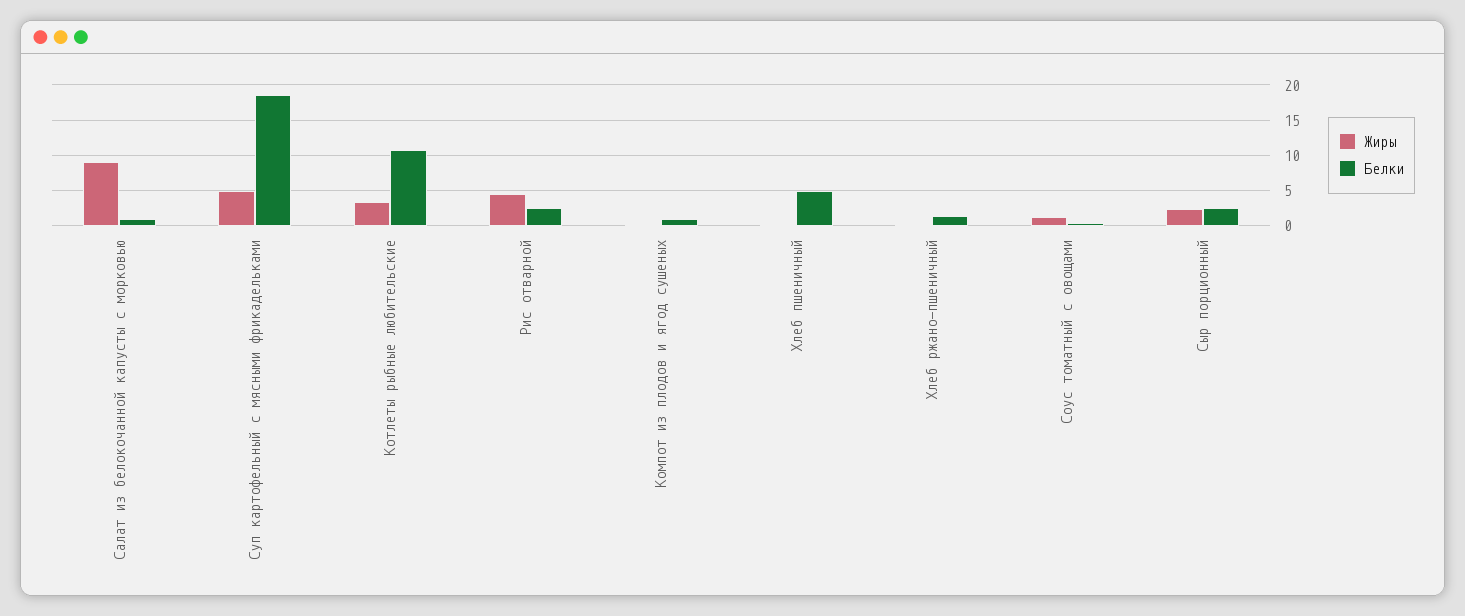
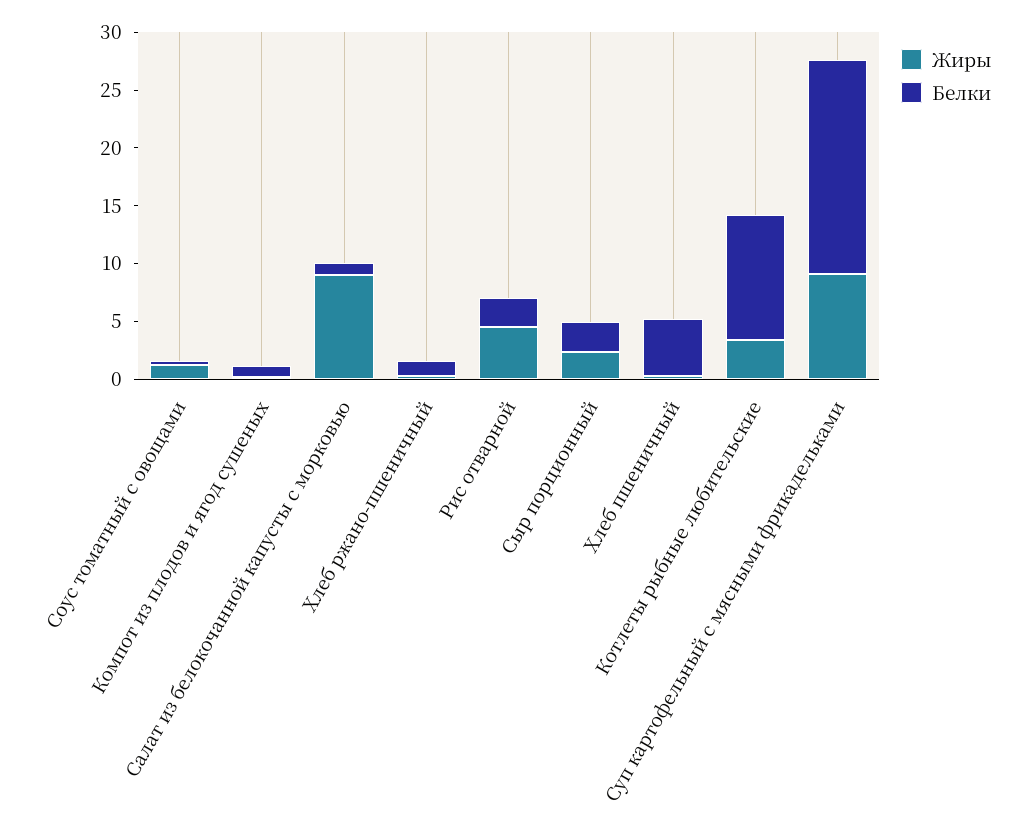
Жиры, Суп картофельный с мясными фрикадельками: 5 -> 9

